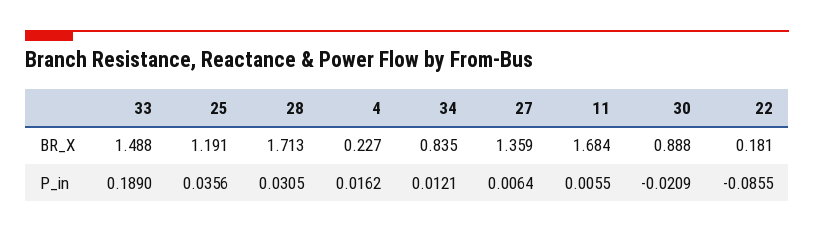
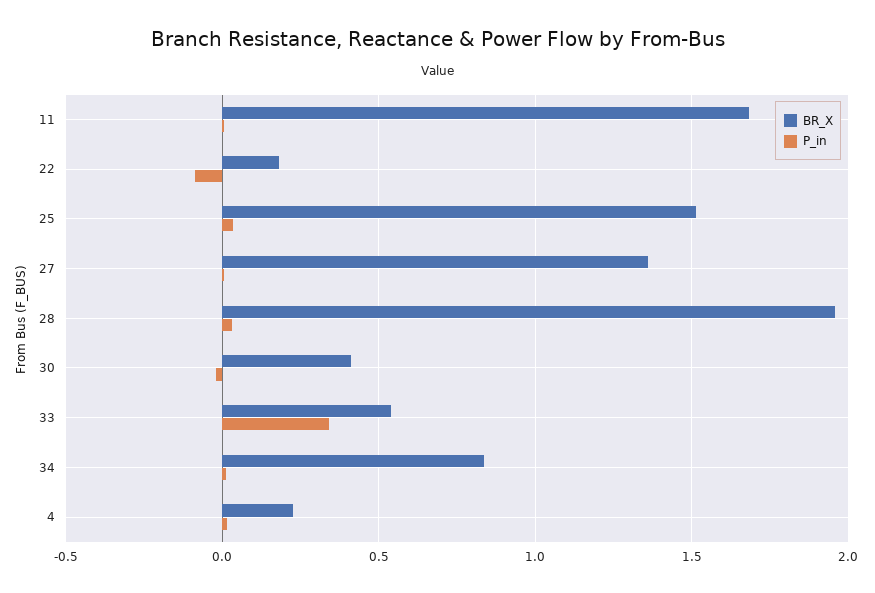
BR_X, 33: 1.488 -> 0.55
BR_X, 25: 1.191 -> 1.5
BR_X, 28: 1.713 -> 1.95
BR_X, 30: 0.888 -> 0.4
P_in, 33: 0.189 -> 0.35

